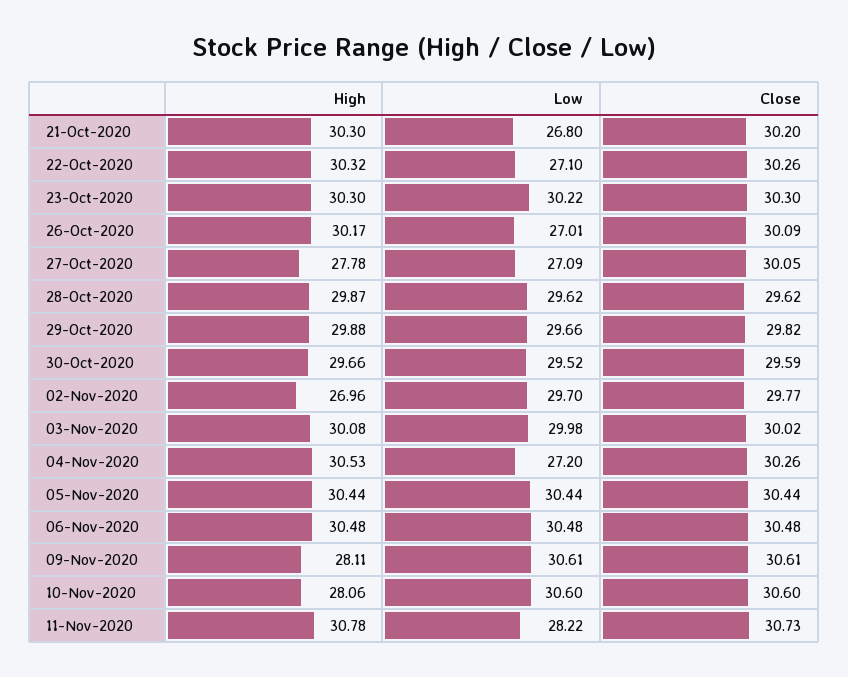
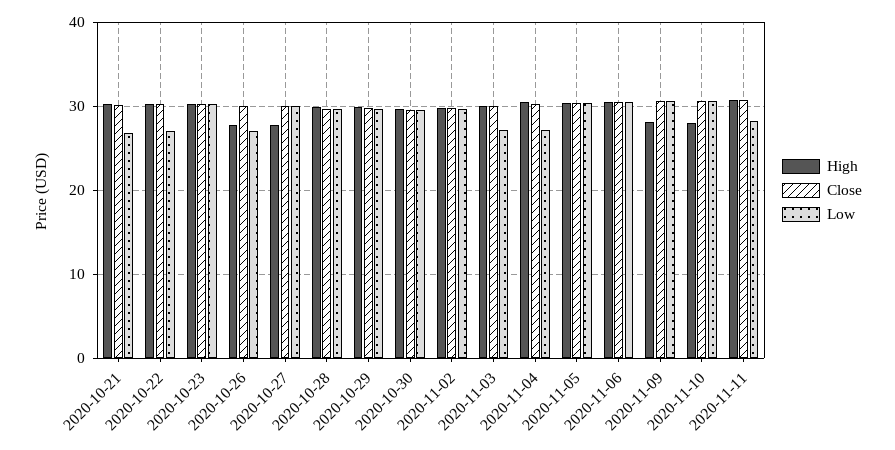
High, 26-Oct-2020: 30.17 -> 28
Low, 27-Oct-2020: 27.09 -> 30
High, 02-Nov-2020: 26.96 -> 30
Low, 03-Nov-2020: 29.98 -> 27

